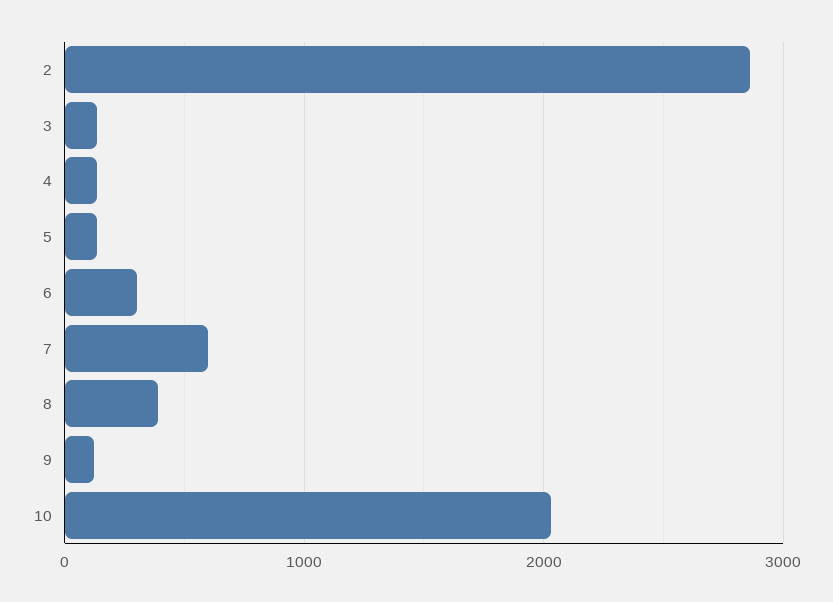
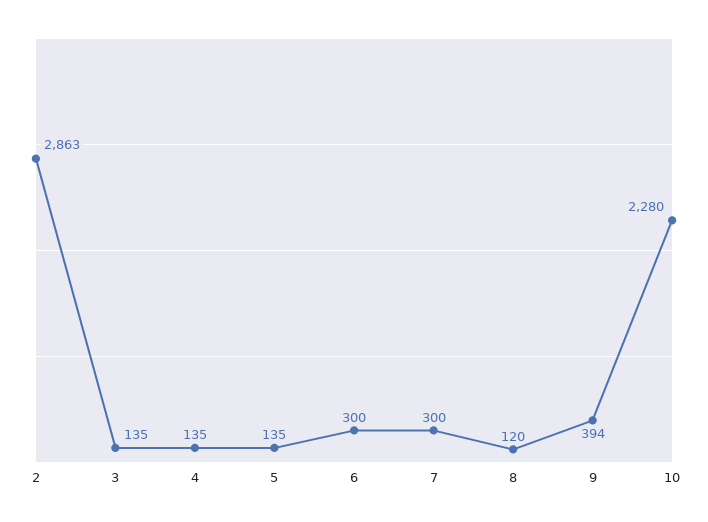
7: 600 -> 300
8: 400 -> 120
9: 100 -> 394
10: 2000 -> 2280

